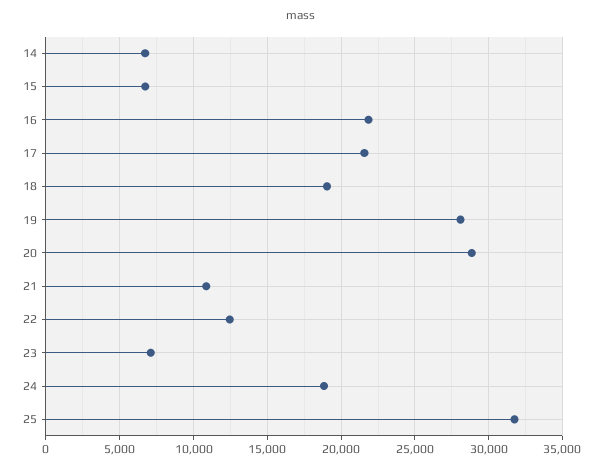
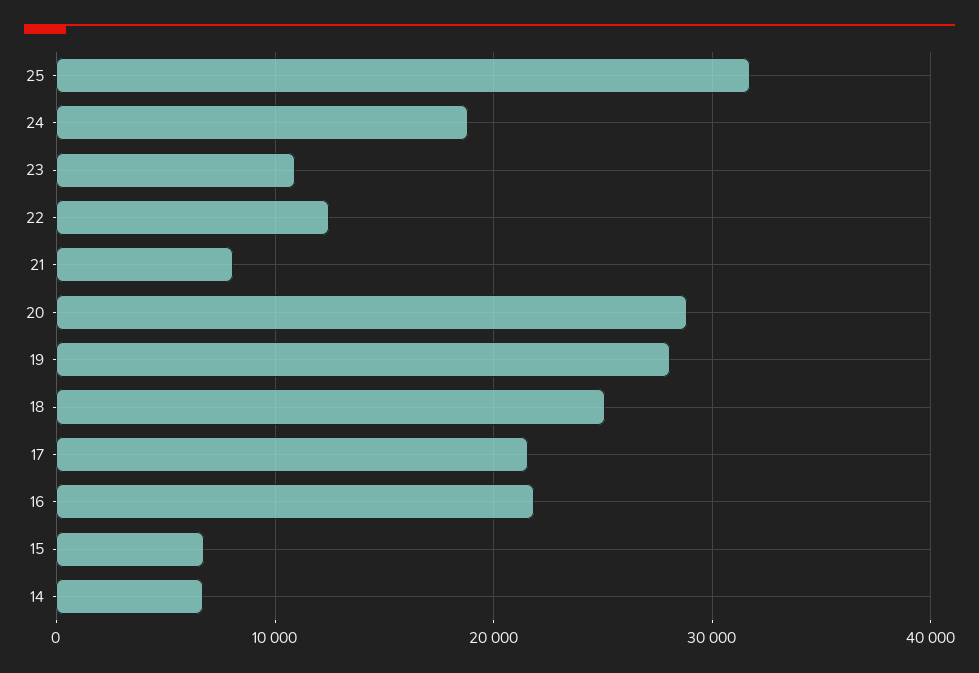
18: 19000 -> 25000
21: 11000 -> 8000
23: 7000 -> 11000

